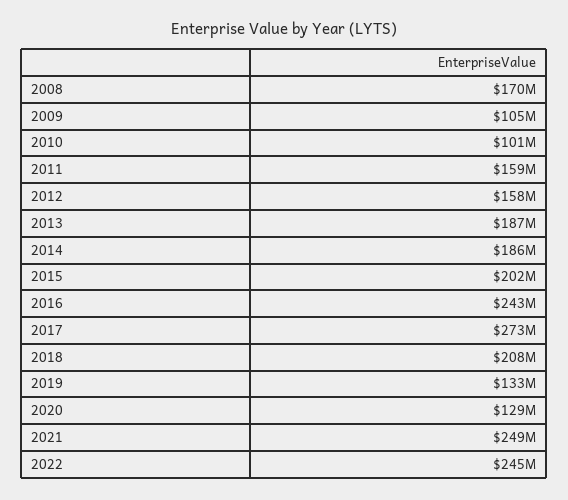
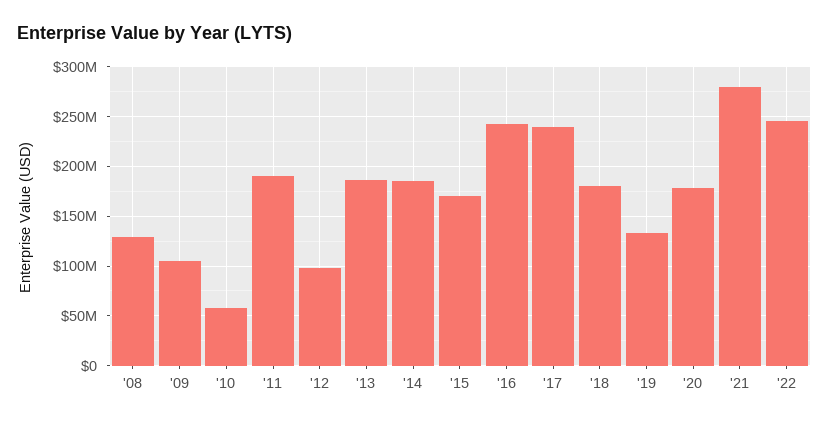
2008: 170000000 -> 130000000
2010: 101000000 -> 60000000
2011: 159000000 -> 190000000
2012: 158000000 -> 100000000
2015: 202000000 -> 170000000
2017: 273000000 -> 240000000
2018: 208000000 -> 180000000
2020: 129000000 -> 180000000
2021: 249000000 -> 280000000

